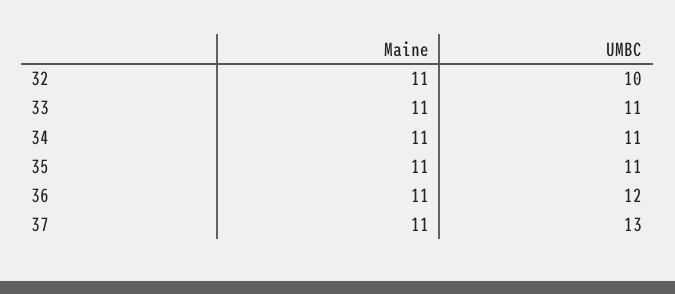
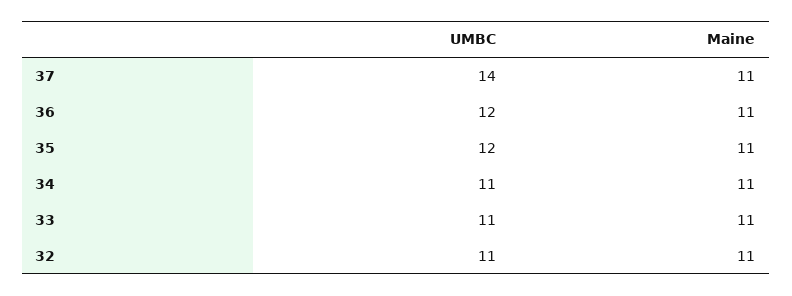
UMBC, 32: 10 -> 11
UMBC, 35: 11 -> 12
UMBC, 37: 13 -> 14

